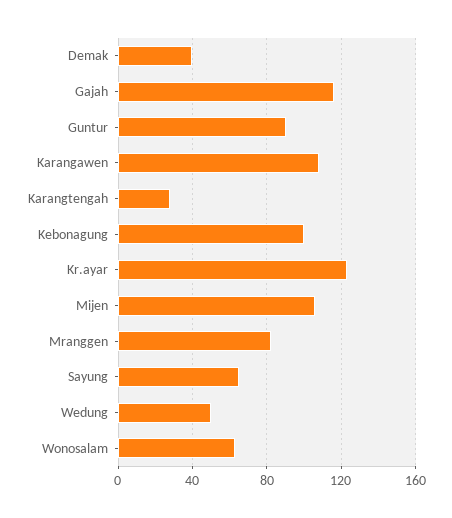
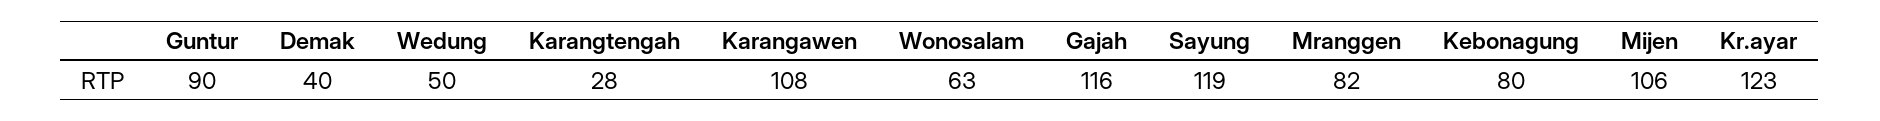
Kebonagung: 100 -> 80
Sayung: 65 -> 119

